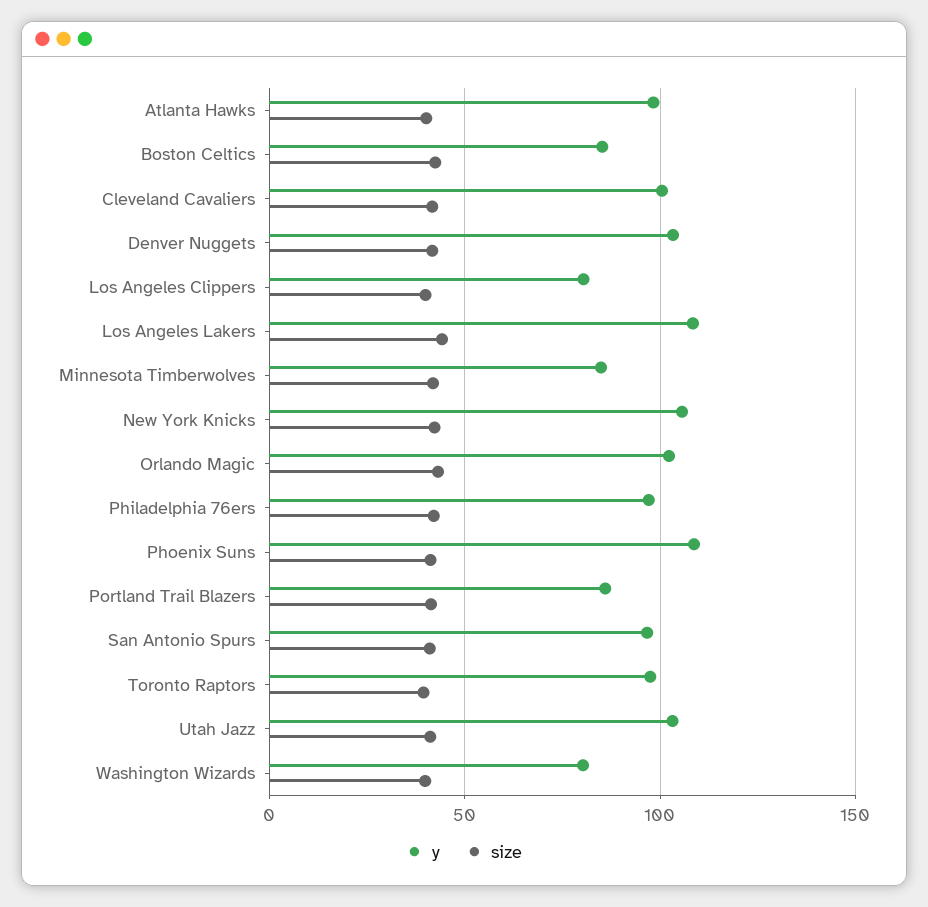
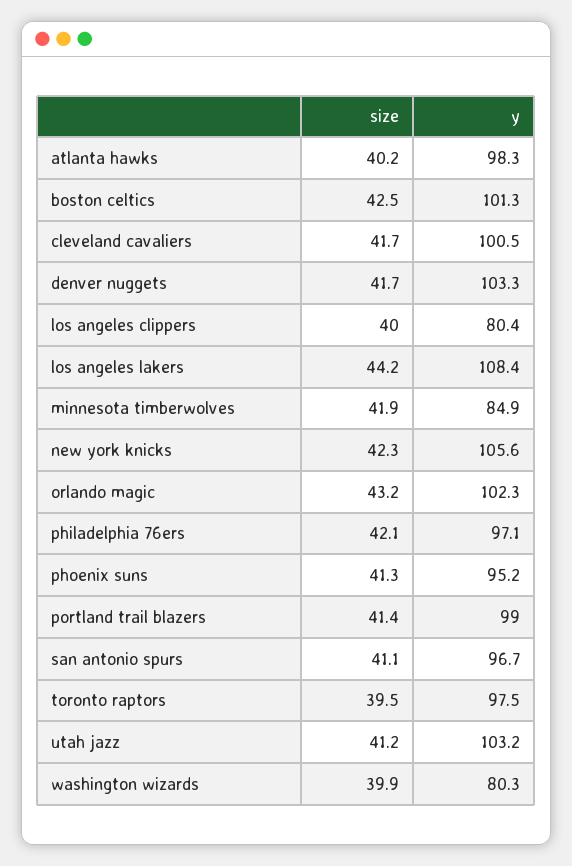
y, Boston Celtics: 85 -> 101.3
y, Phoenix Suns: 110 -> 95.2
y, Portland Trail Blazers: 85 -> 99

